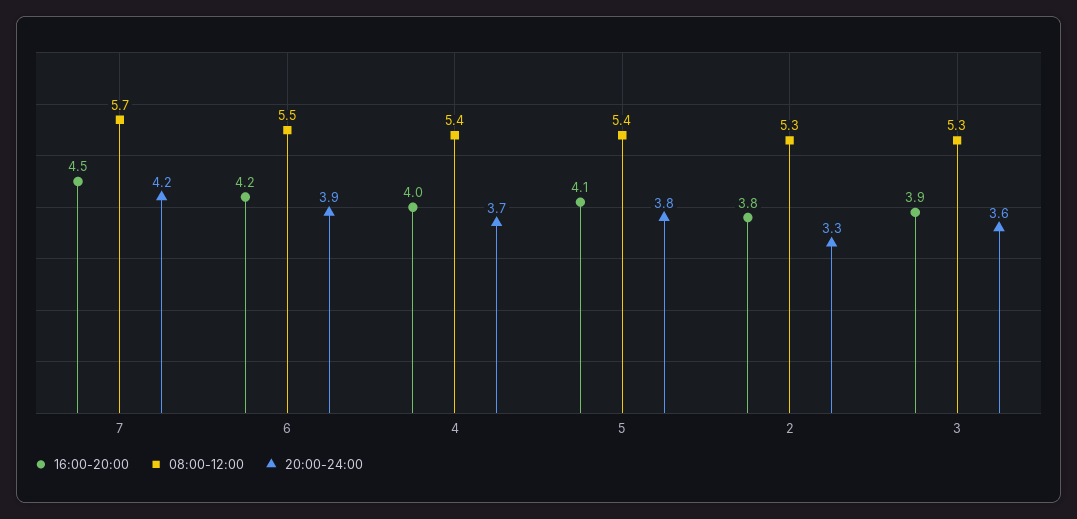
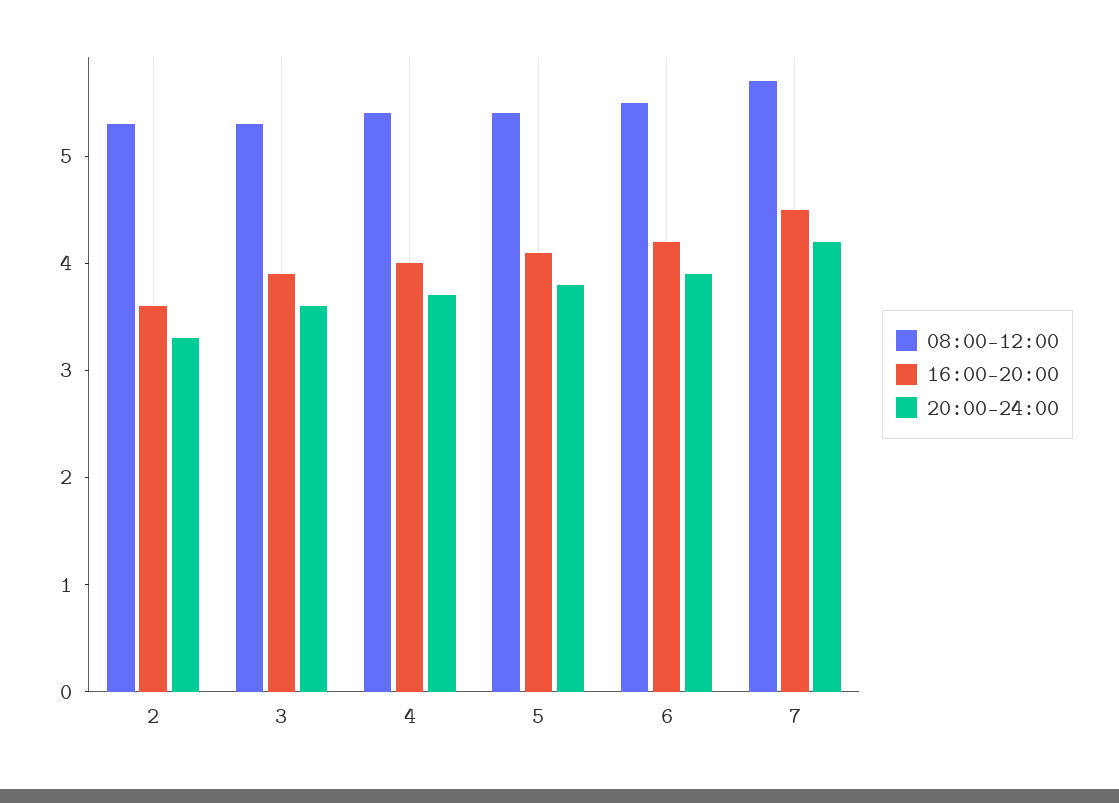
16:00-20:00, 2: 3.8 -> 3.6

